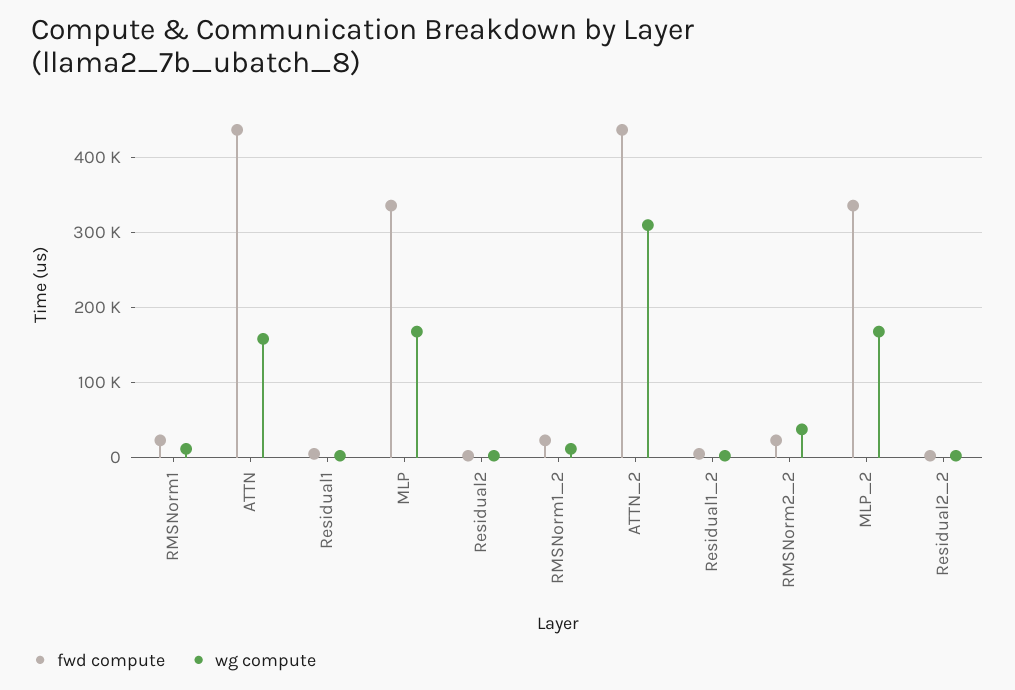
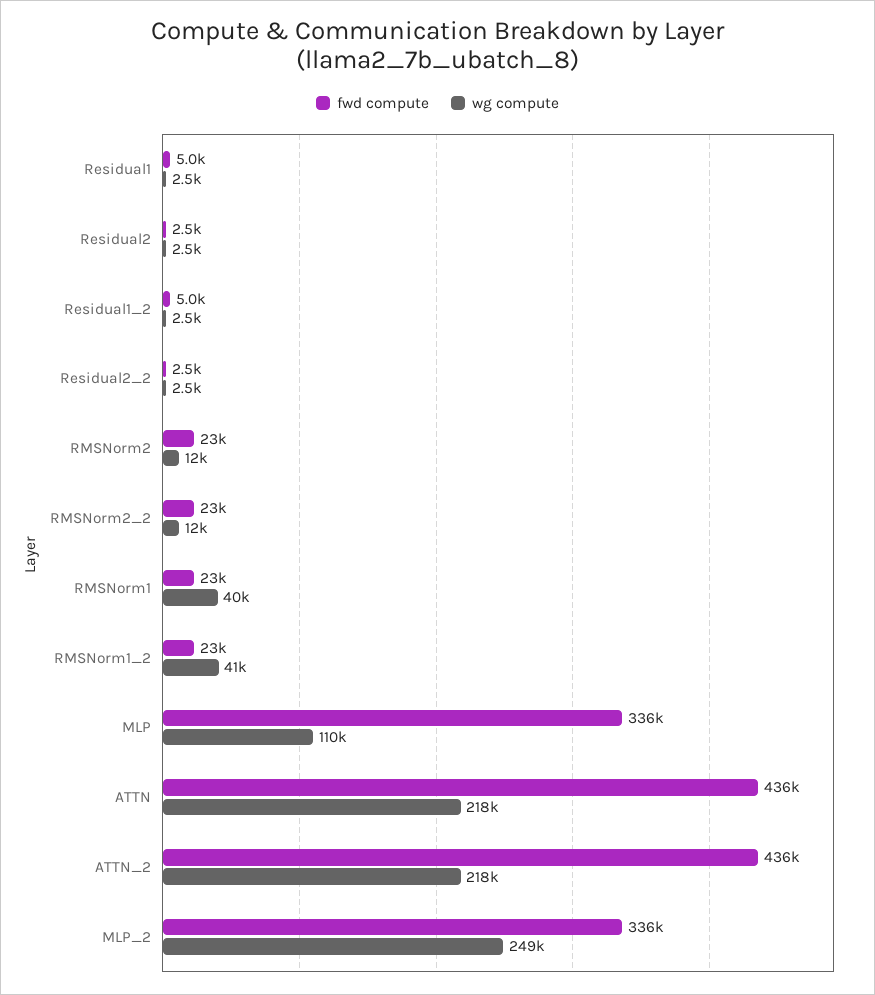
wg compute, RMSNorm1: 10000 -> 40000
wg compute, ATTN: 160000 -> 218000
wg compute, MLP: 170000 -> 110000
wg compute, RMSNorm1_2: 10000 -> 41000
wg compute, ATTN_2: 310000 -> 218000
wg compute, RMSNorm2_2: 40000 -> 12000
wg compute, MLP_2: 170000 -> 249000
fwd compute, RMSNorm2: none -> 23000
wg compute, RMSNorm2: none -> 12000

